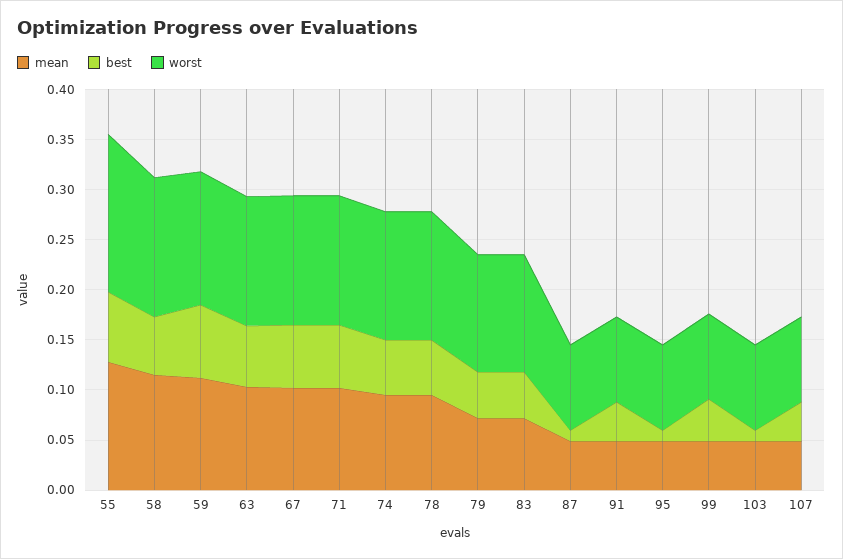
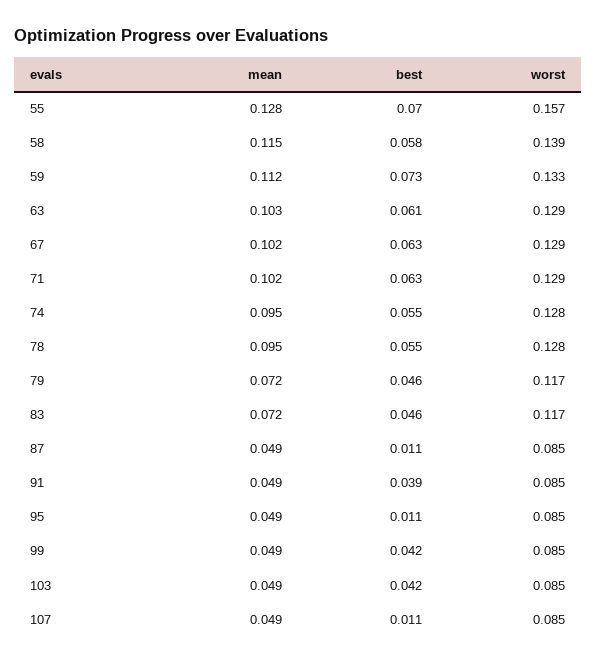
best, 103: 0.01 -> 0.042
best, 107: 0.04 -> 0.011

